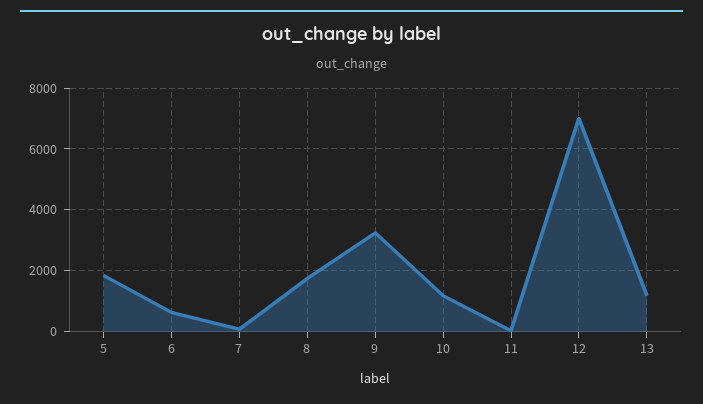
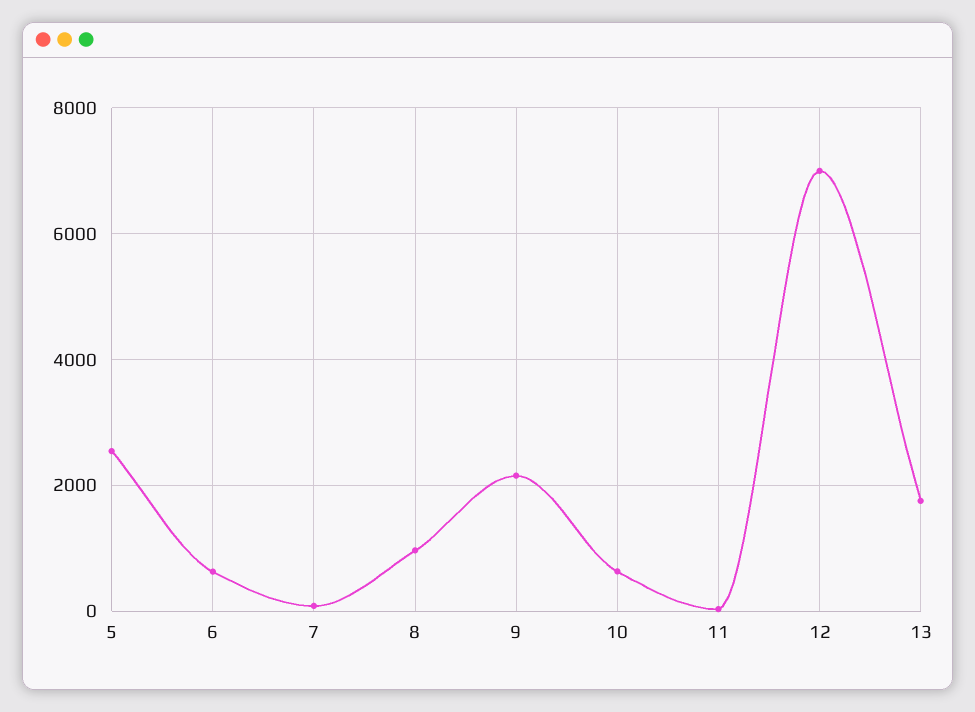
5: 1800 -> 2600
8: 1800 -> 1000
9: 3200 -> 2200
10: 1200 -> 600
13: 1200 -> 1800

